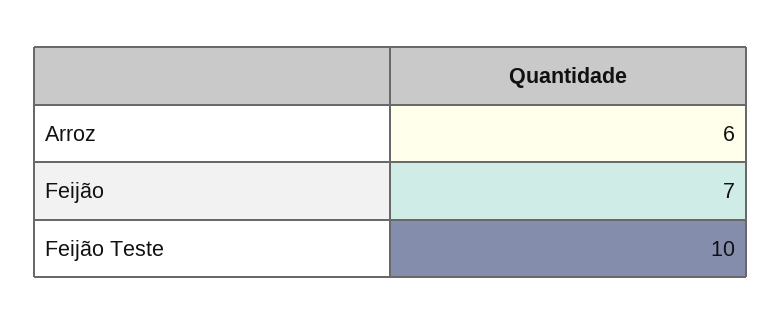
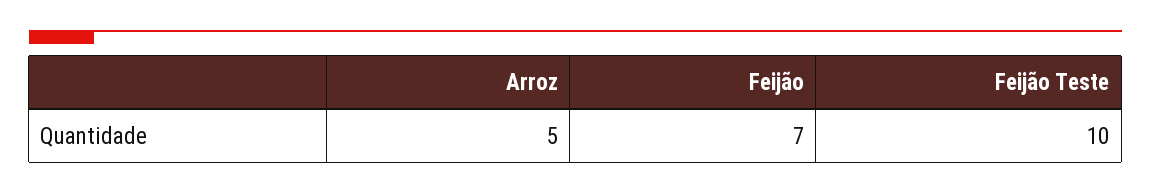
Arroz: 6 -> 5

